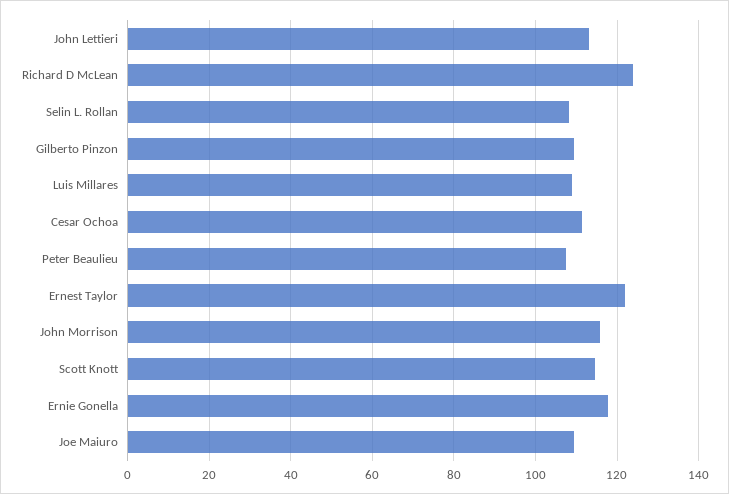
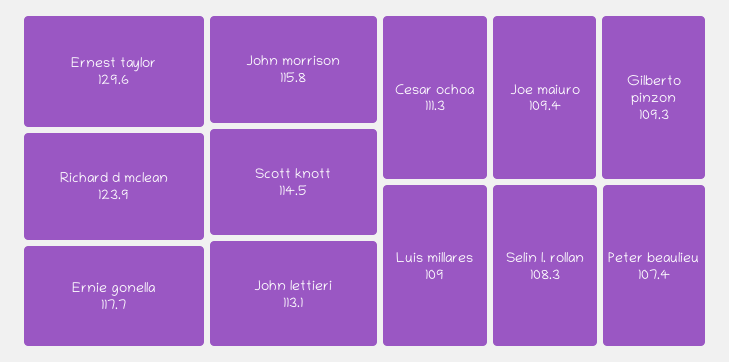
Ernest Taylor: 122 -> 129.6

